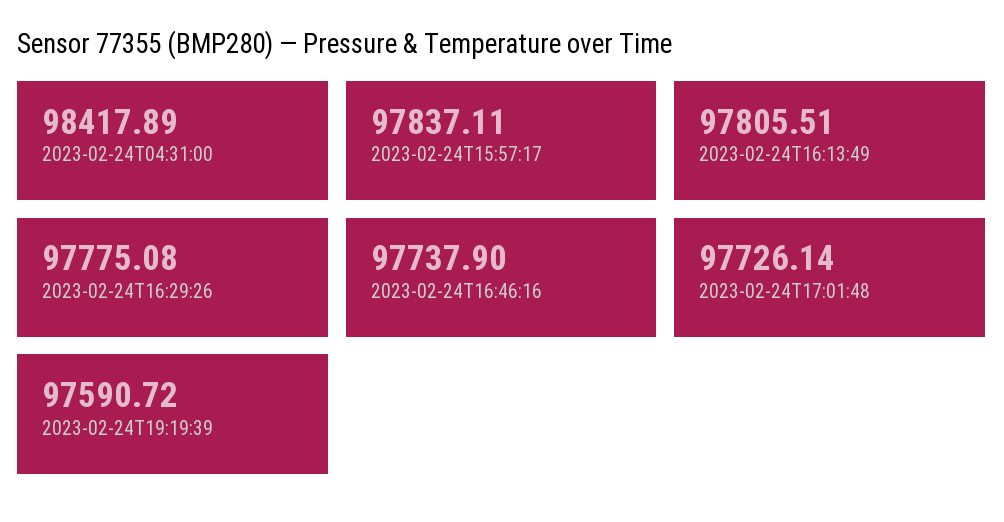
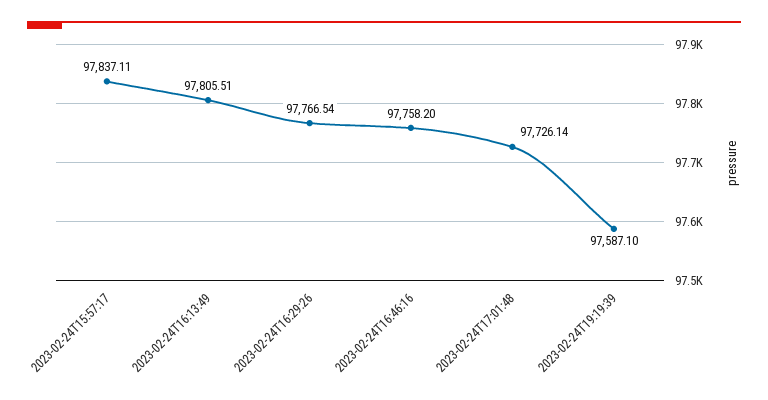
2023-02-24T04:31:00: 98417.89 -> none
2023-02-24T16:29:26: 97775.08 -> 97766.54
2023-02-24T16:46:16: 97737.9 -> 97758.2
2023-02-24T19:19:39: 97590.72 -> 97587.1

